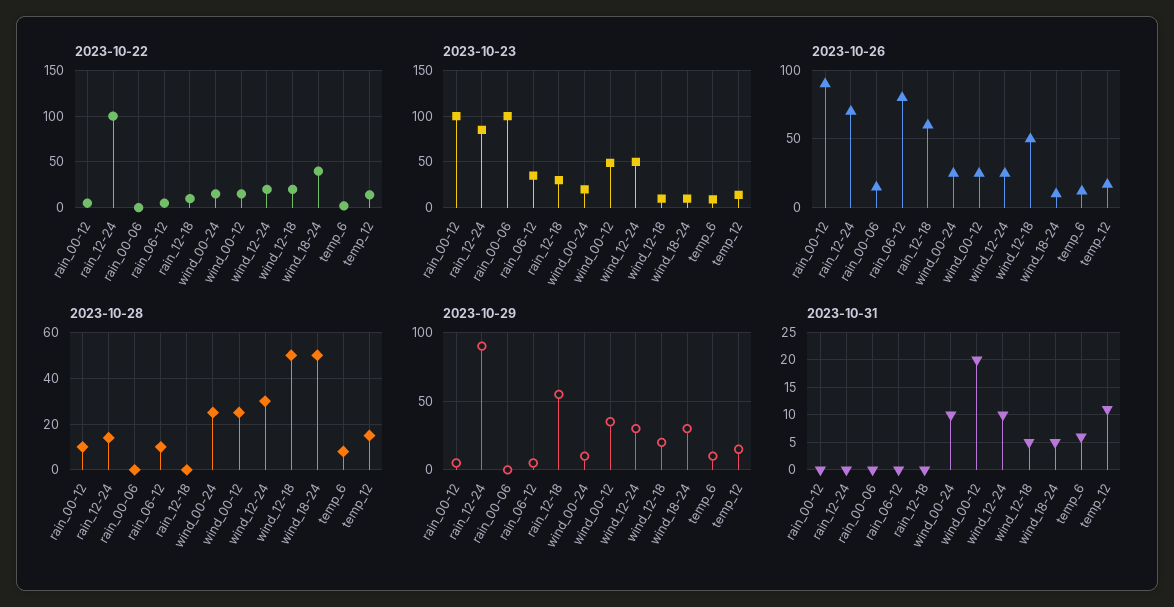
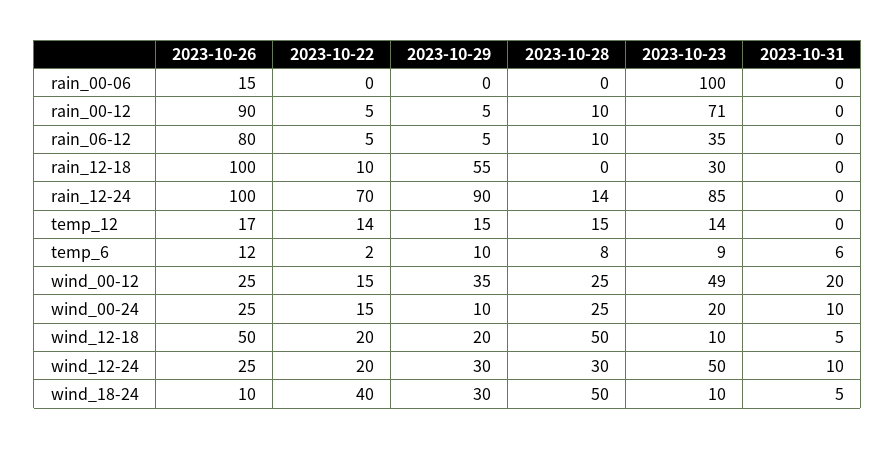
2023-10-22, rain_12-24: 100 -> 70
2023-10-23, rain_00-12: 100 -> 71
2023-10-26, rain_12-24: 70 -> 100
2023-10-26, rain_12-18: 60 -> 100
2023-10-31, temp_12: 10 -> 0

